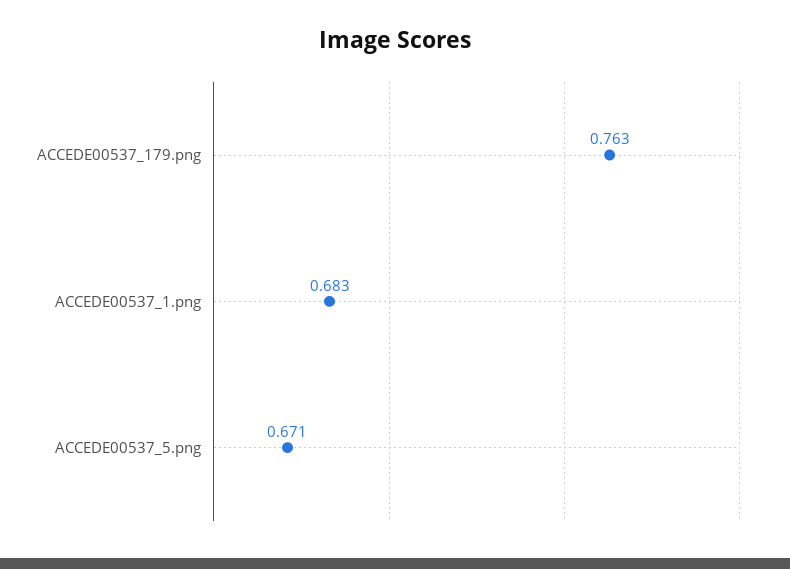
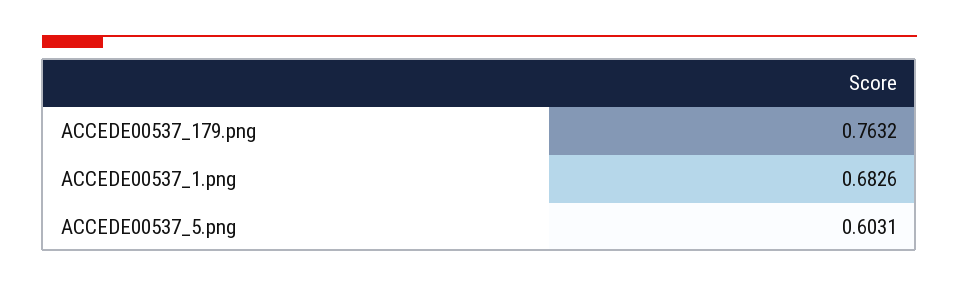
ACCEDE00537_5.png: 0.671 -> 0.6031

